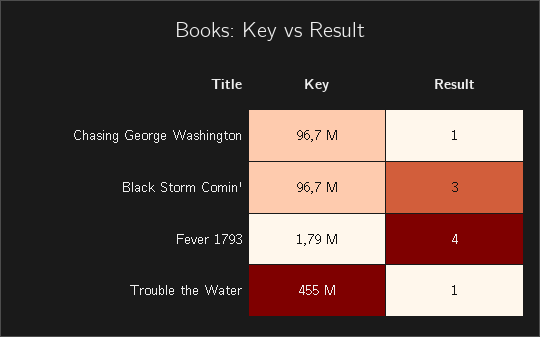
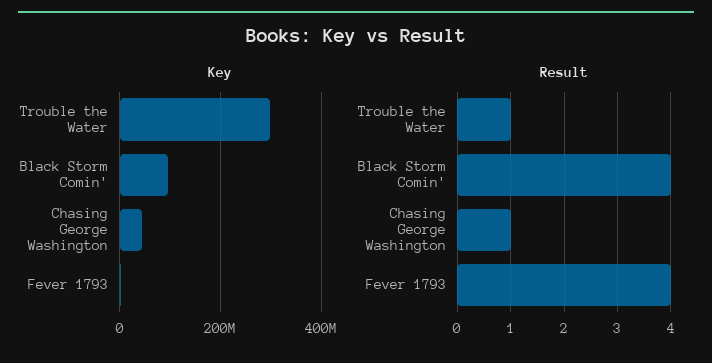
Key, Chasing George Washington: 96700000 -> 40000000
Result, Black Storm Comin': 3 -> 4
Key, Trouble the Water: 455000000 -> 300000000

